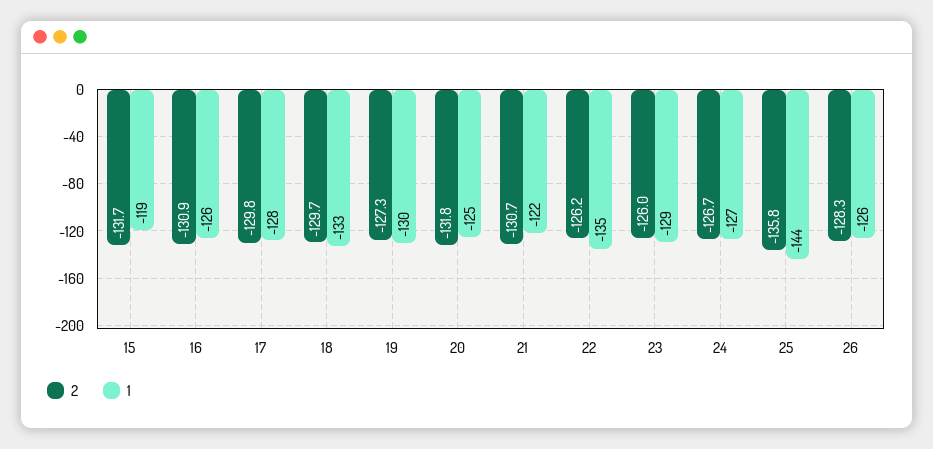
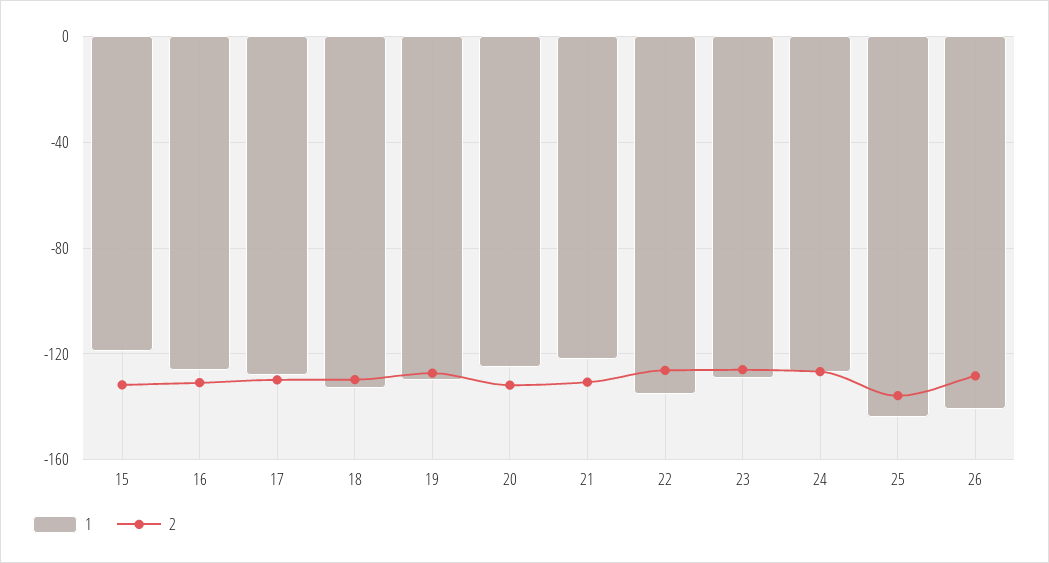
1, 26: -126 -> -140

